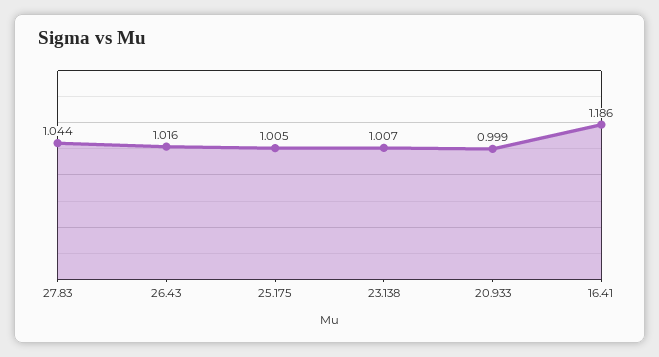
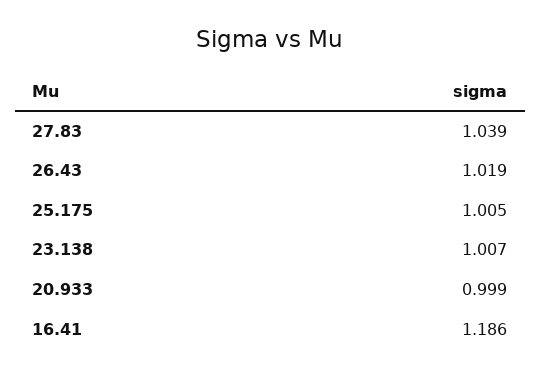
27.83: 1.044 -> 1.039
26.43: 1.016 -> 1.019

